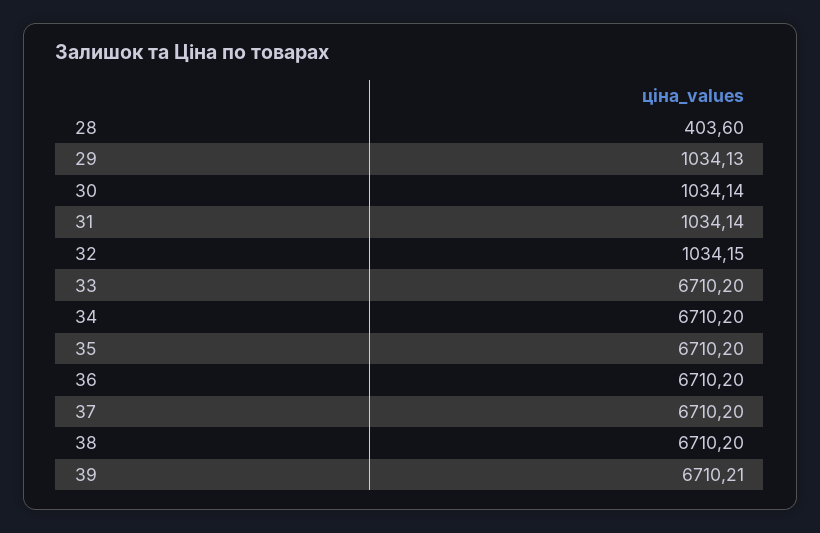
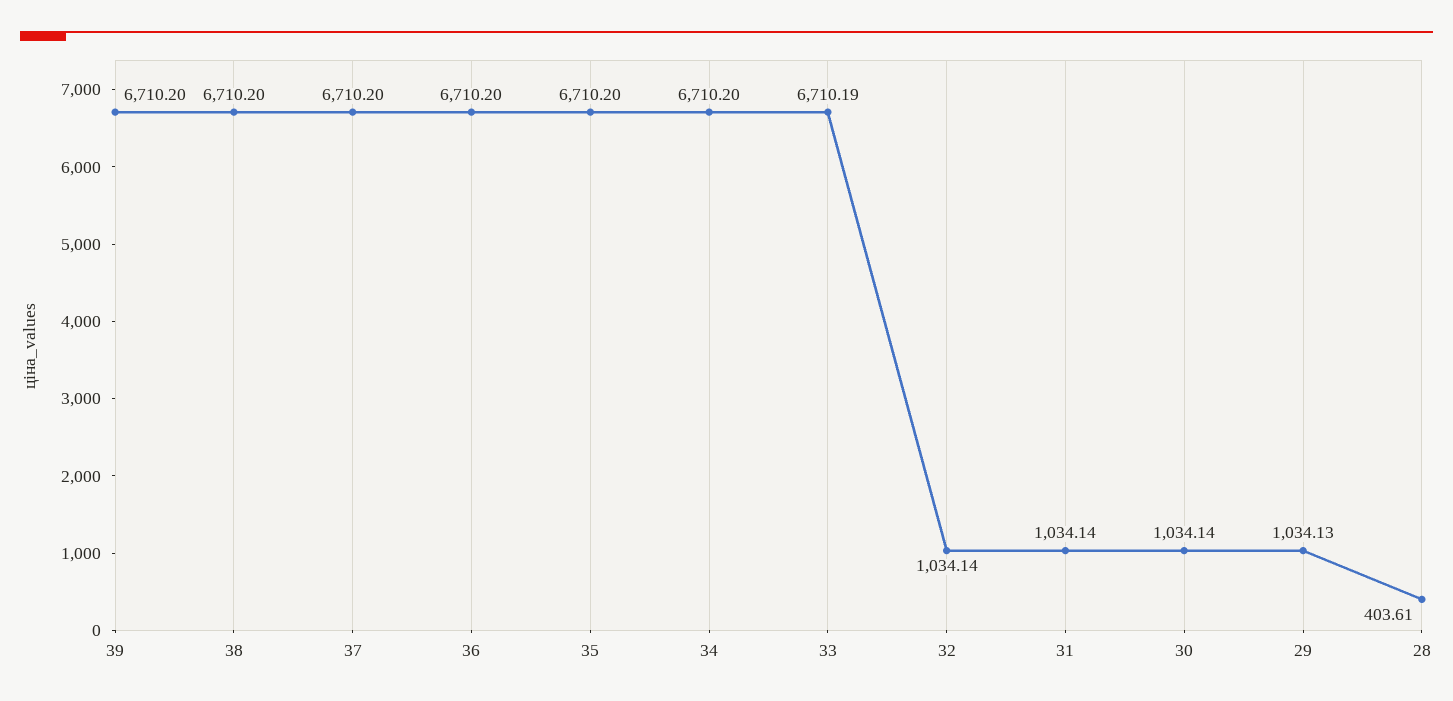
28: 403.6 -> 403.61
32: 1034.15 -> 1034.14
33: 6710.2 -> 6710.19
39: 6710.21 -> 6710.2

